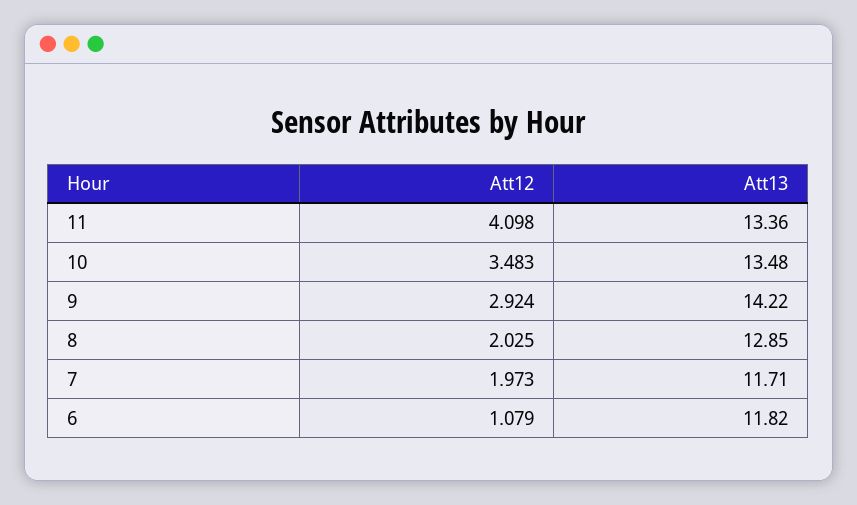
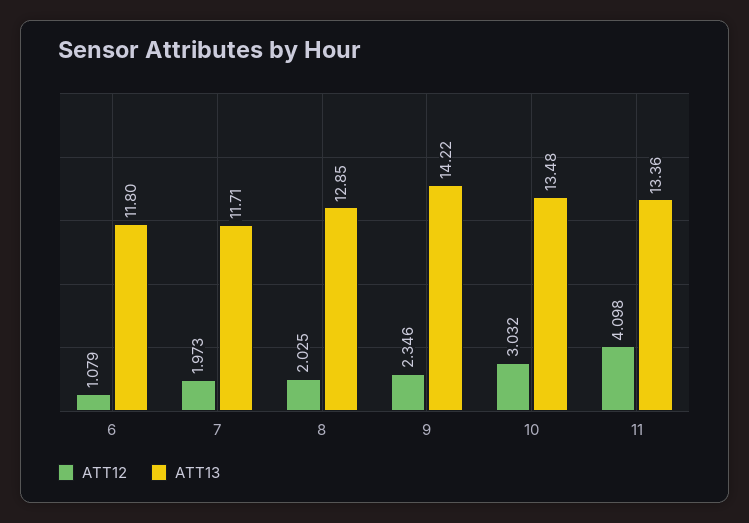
Att12, 10: 3.483 -> 3.032
Att12, 9: 2.924 -> 2.346
Att13, 6: 11.82 -> 11.8

